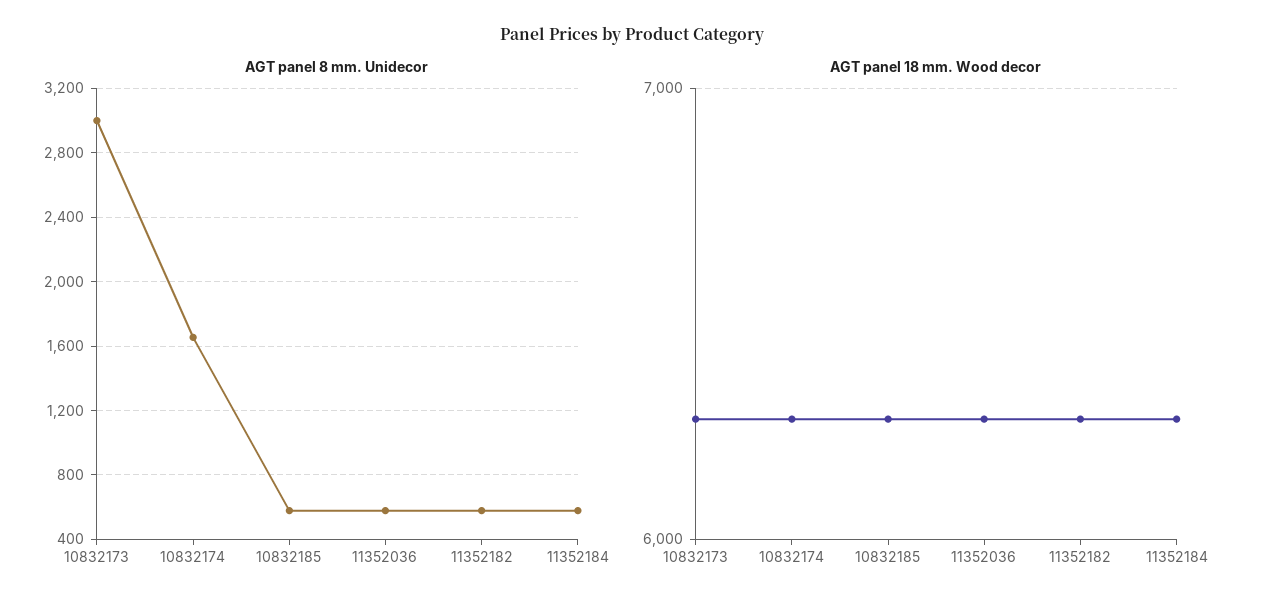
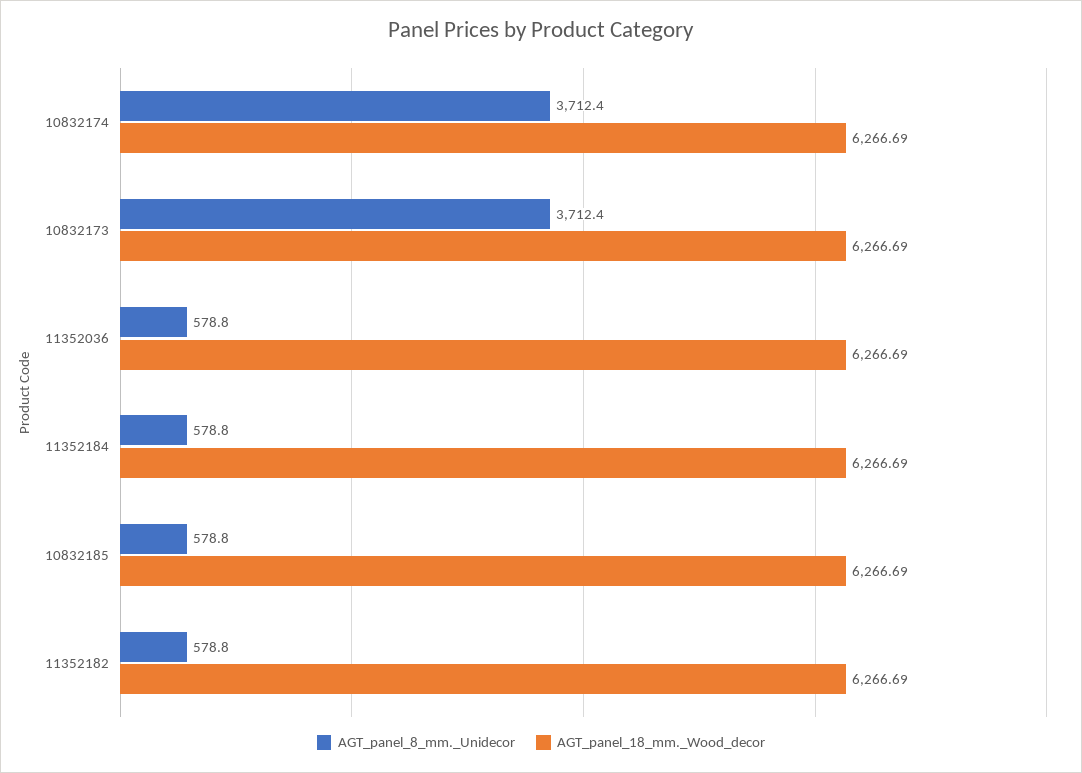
AGT panel 8 mm. Unidecor, 10832173: 3000 -> 3712.4
AGT panel 8 mm. Unidecor, 10832174: 1650 -> 3712.4

